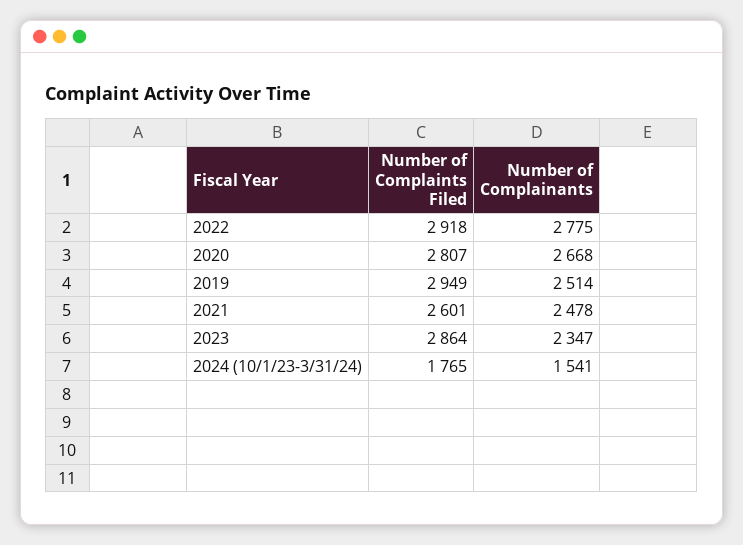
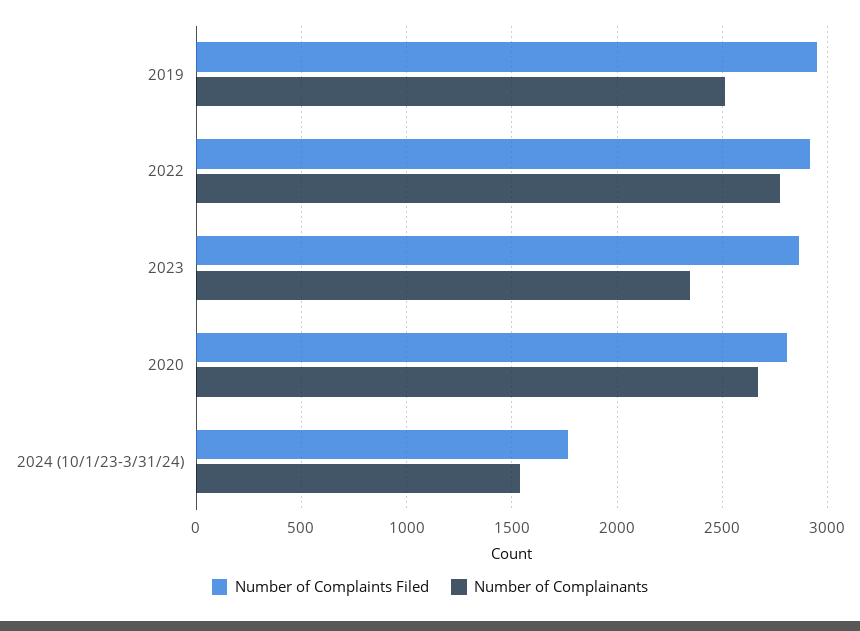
Number of Complaints Filed, 2021: 2601 -> none
Number of Complainants, 2021: 2478 -> none

